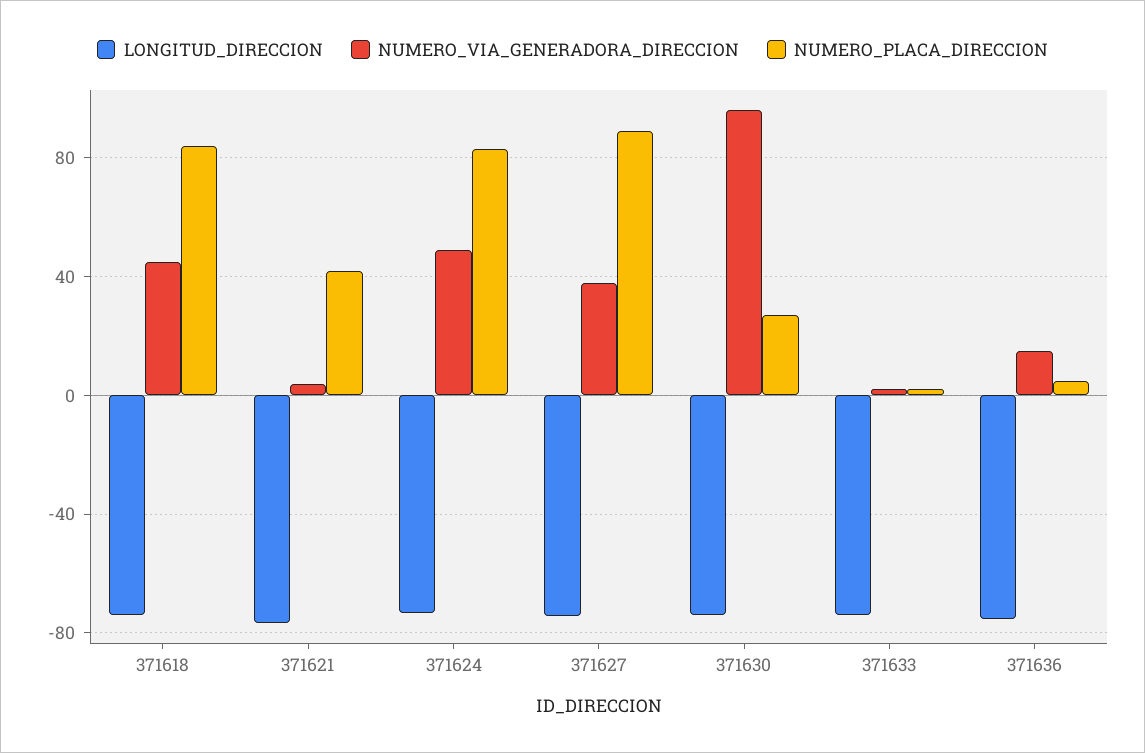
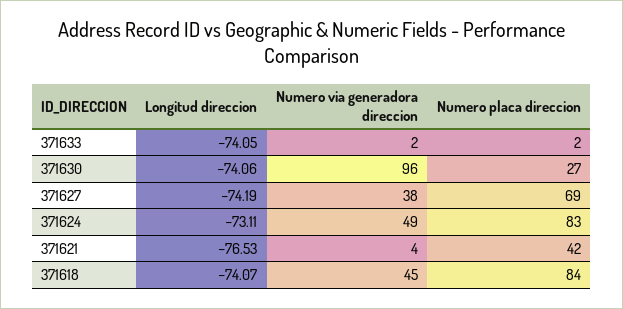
NUMERO_PLACA_DIRECCION, 371627: 90 -> 69
LONGITUD_DIRECCION, 371636: -75 -> none
NUMERO_VIA_GENERADORA_DIRECCION, 371636: 15 -> none
NUMERO_PLACA_DIRECCION, 371636: 5 -> none

